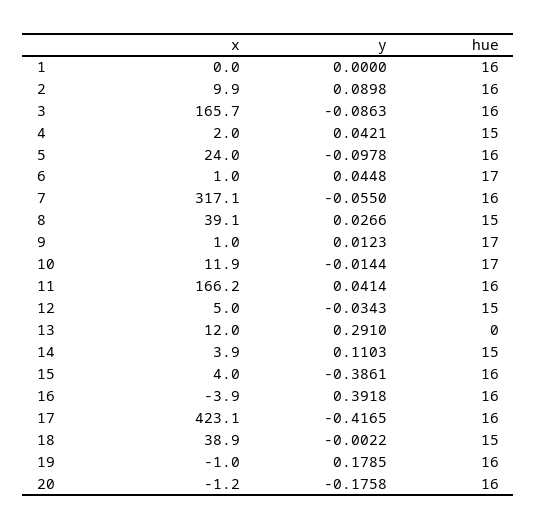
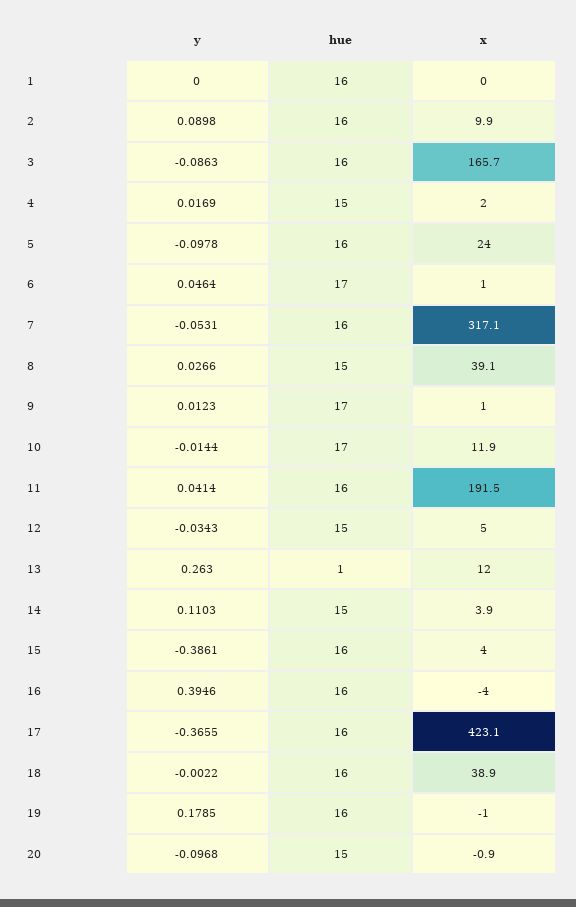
y, 4: 0.0421 -> 0.0169
y, 6: 0.0448 -> 0.0464
y, 7: -0.055 -> -0.0531
x, 11: 166.2 -> 191.5
y, 13: 0.291 -> 0.263
hue, 13: 0 -> 1
x, 16: -3.9 -> -4
y, 16: 0.3918 -> 0.3946
y, 17: -0.4165 -> -0.3655
hue, 18: 15 -> 16
x, 20: -1.2 -> -0.9
y, 20: -0.1758 -> -0.0968
hue, 20: 16 -> 15

